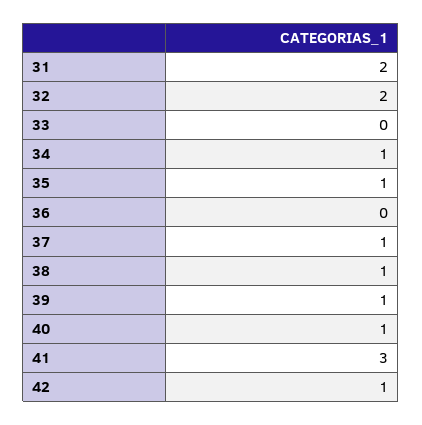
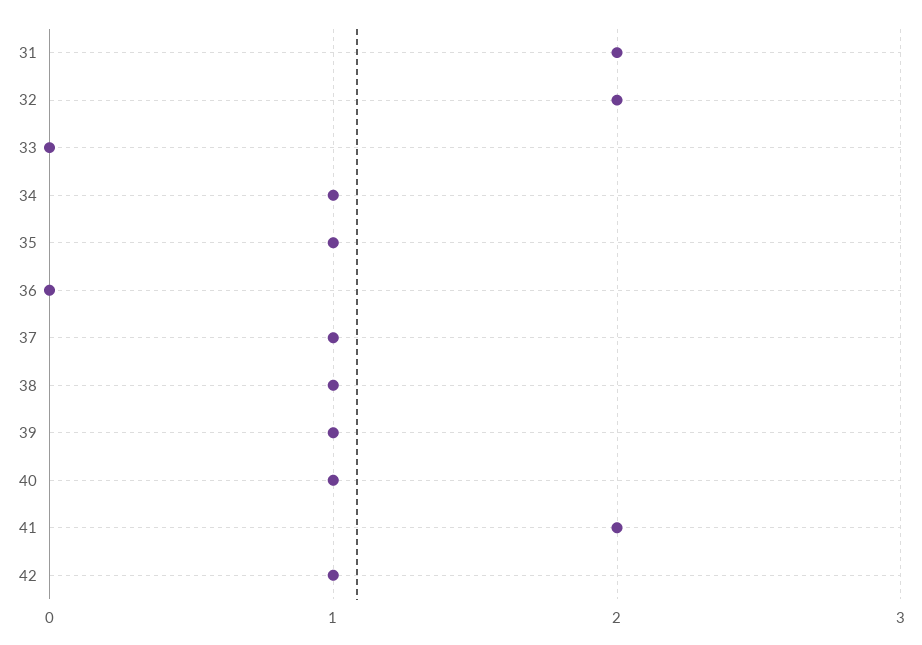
41: 3 -> 2

